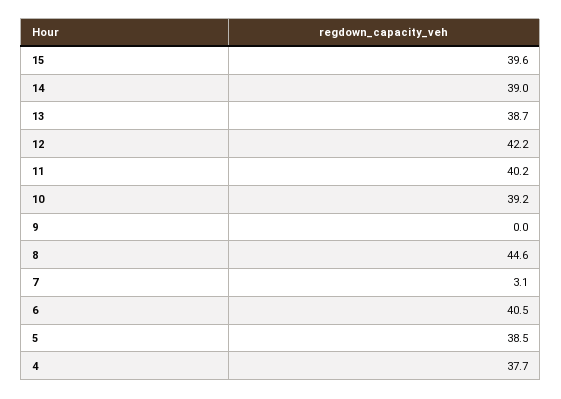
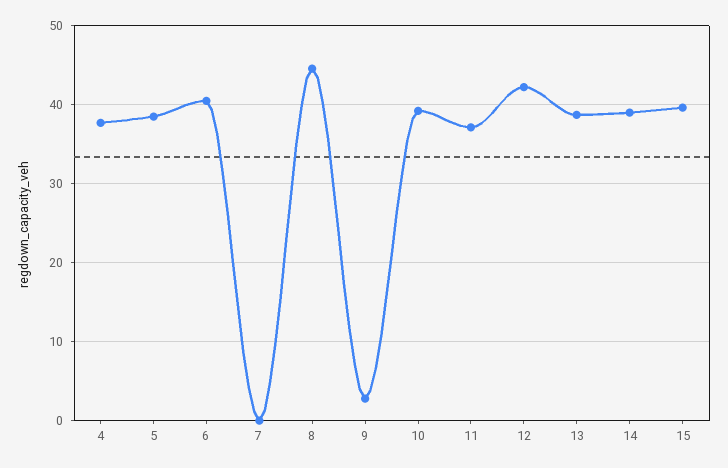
11: 40.2 -> 37
9: 0 -> 3
7: 3.1 -> 0

